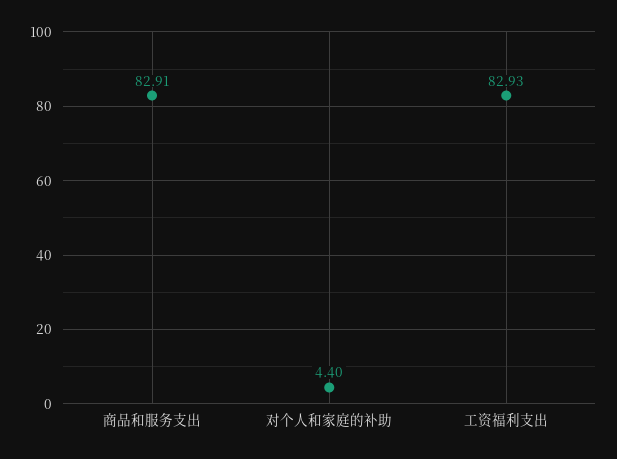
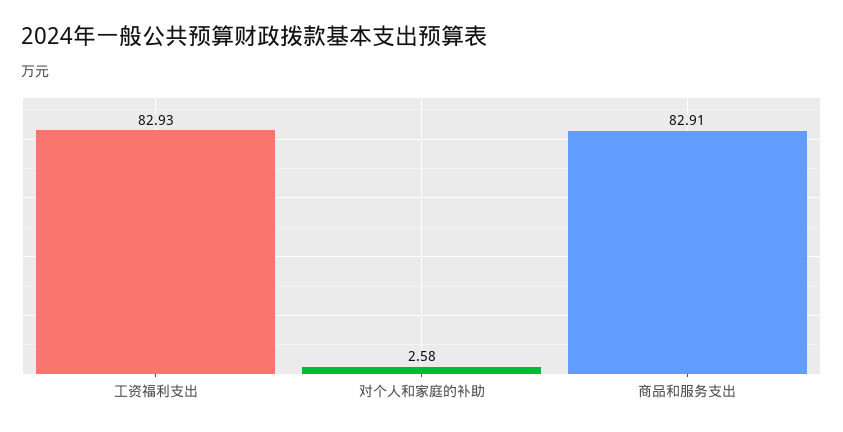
对个人和家庭的补助: 4.4 -> 2.58

